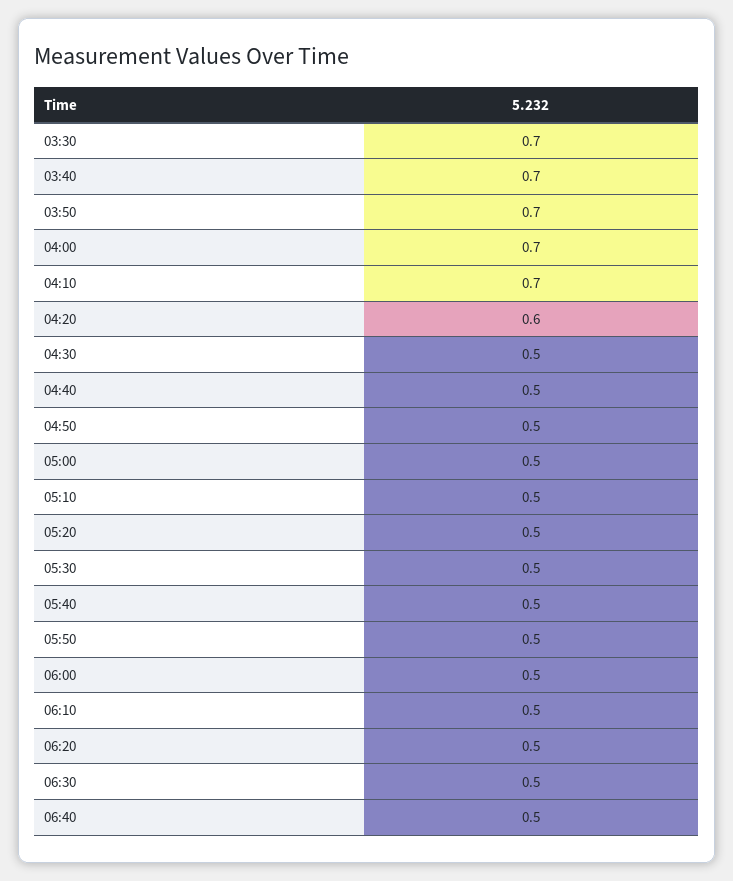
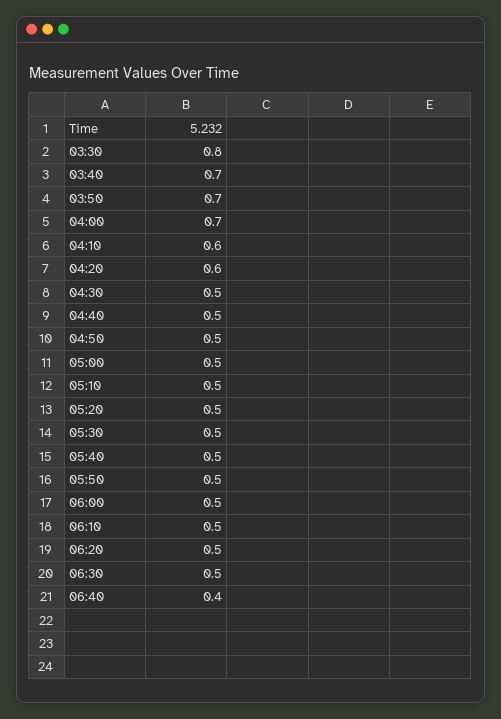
03:30: 0.7 -> 0.8
04:10: 0.7 -> 0.6
06:40: 0.5 -> 0.4

